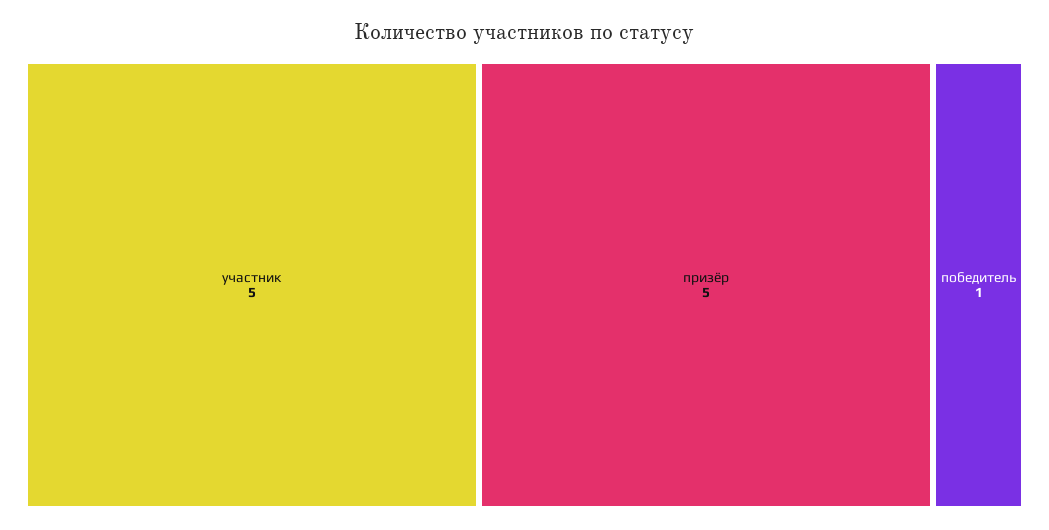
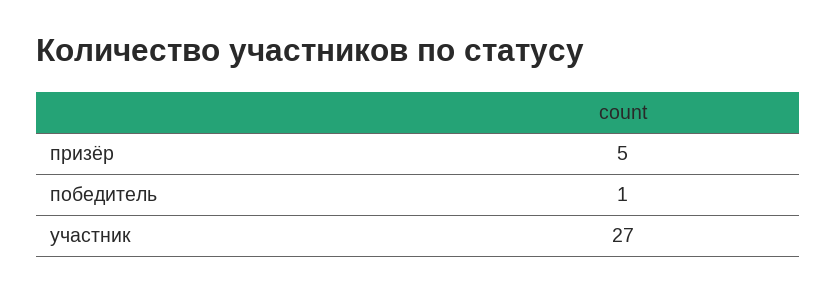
участник: 5 -> 27

